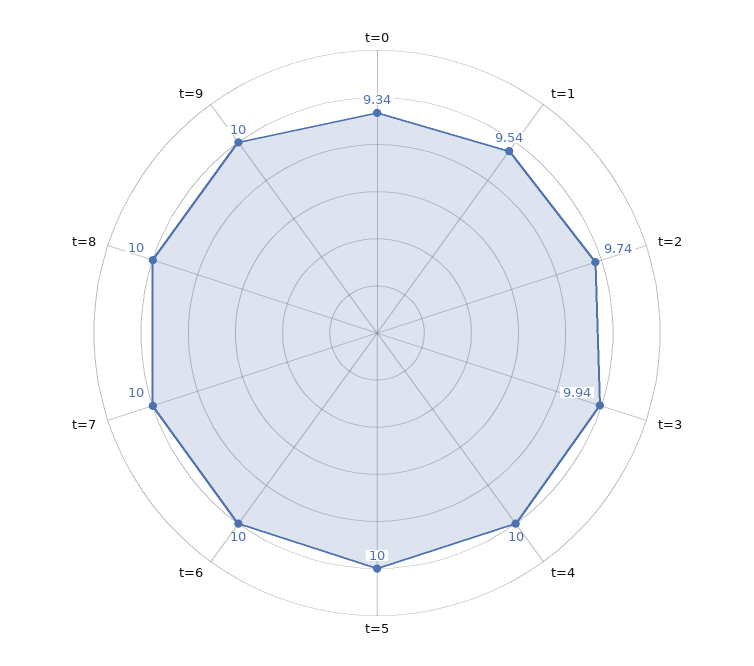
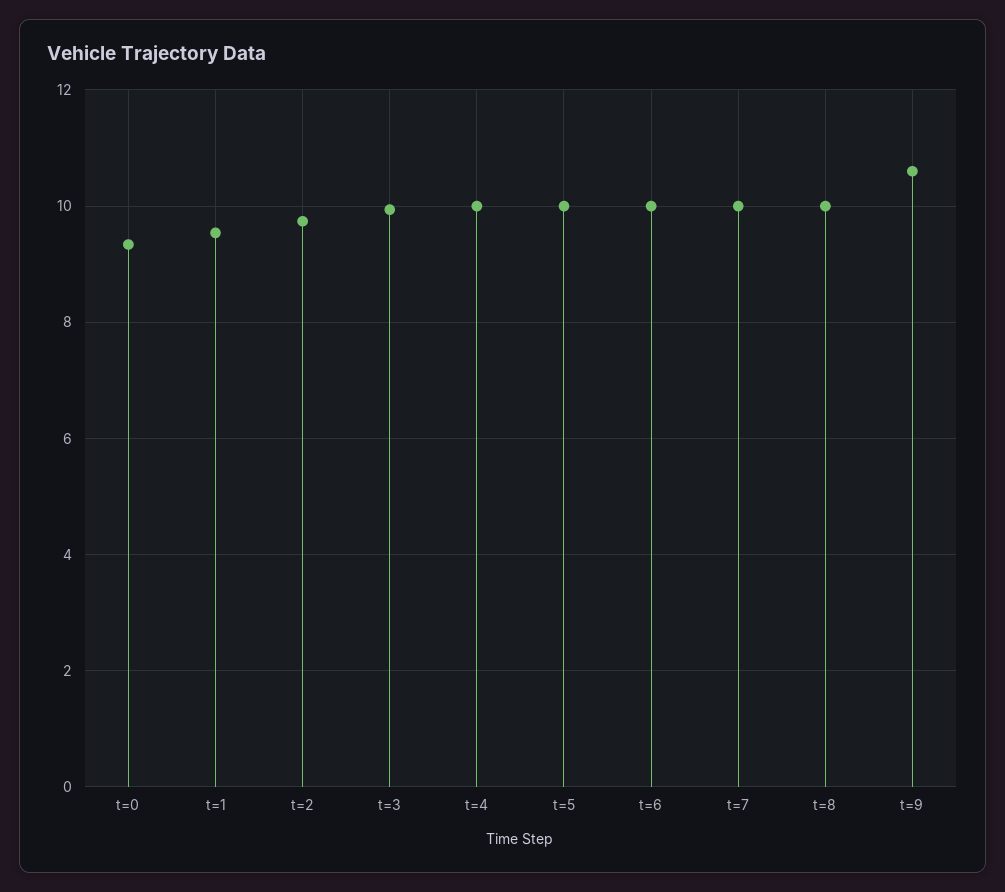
t=9: 10 -> 10.6

